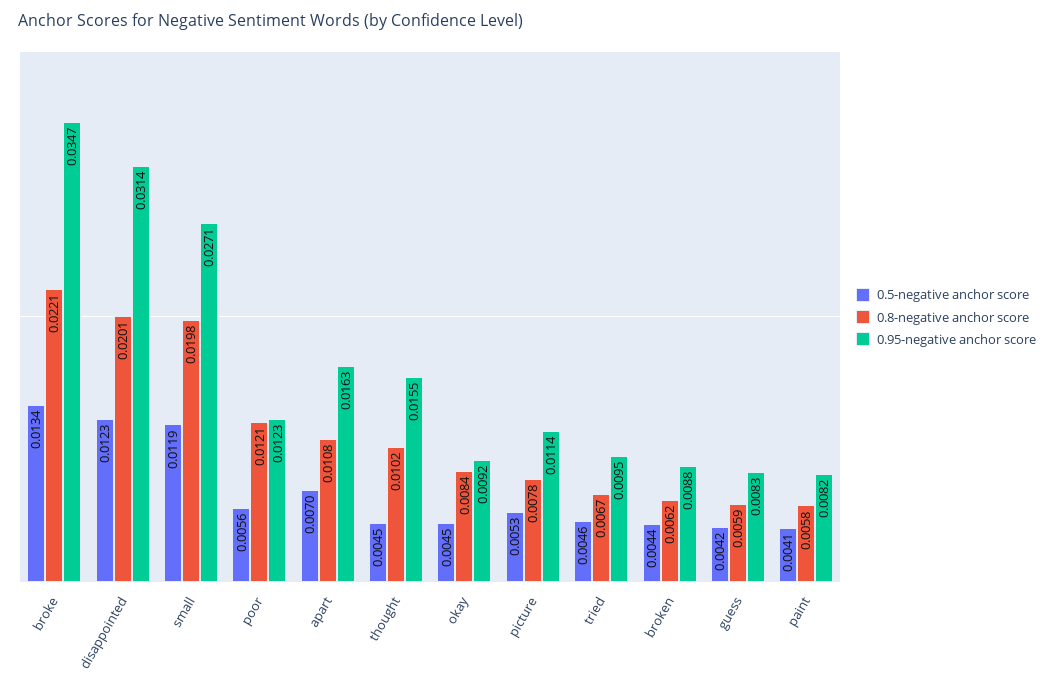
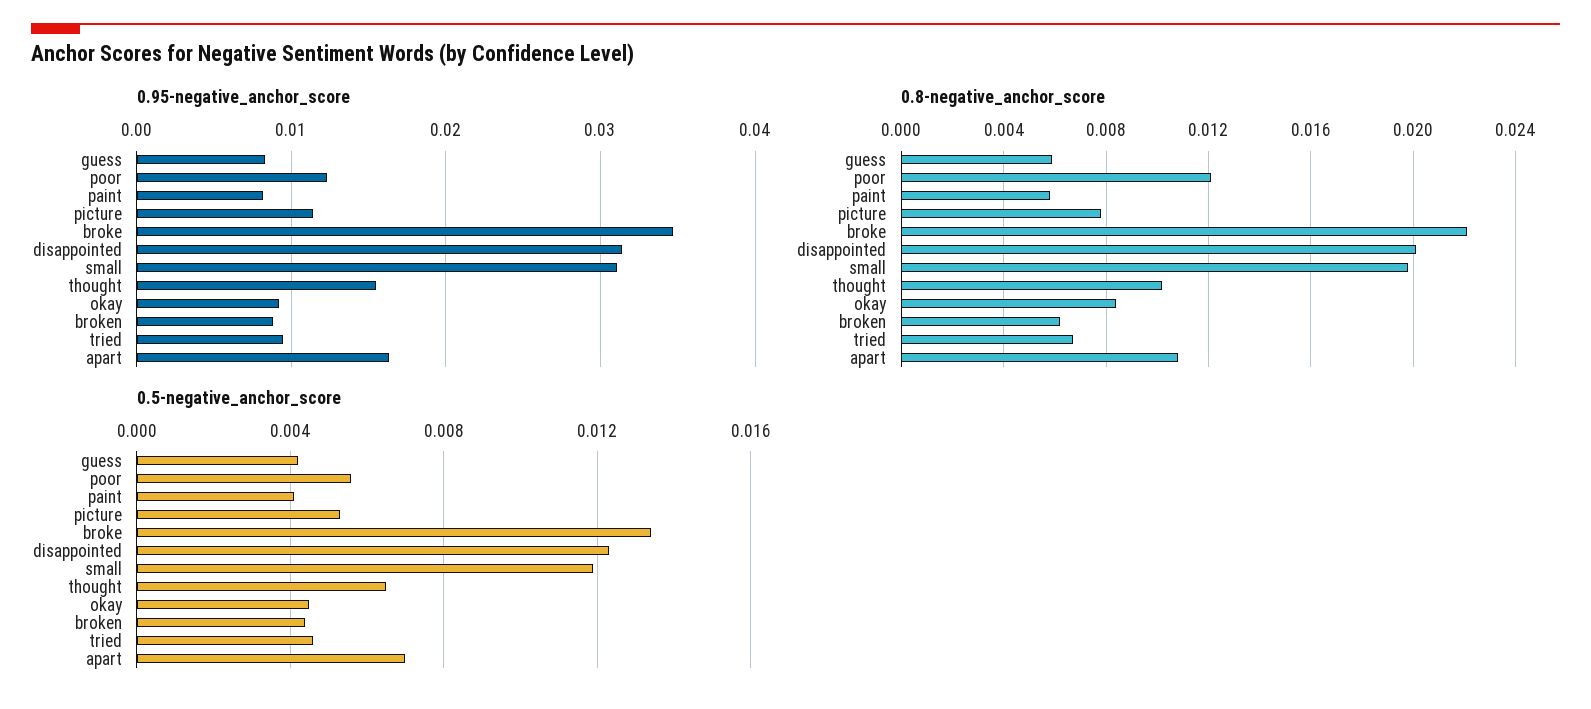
0.95-negative anchor score, small: 0.0271 -> 0.031
0.5-negative anchor score, thought: 0.0045 -> 0.0065

